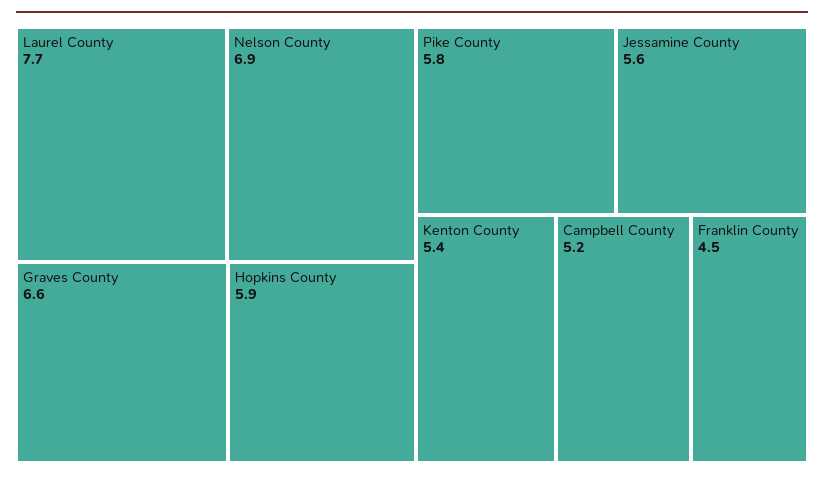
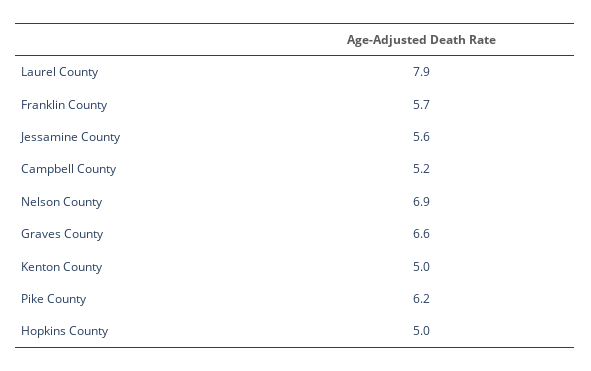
Laurel County: 7.7 -> 7.9
Hopkins County: 5.9 -> 5
Pike County: 5.8 -> 6.2
Kenton County: 5.4 -> 5
Franklin County: 4.5 -> 5.7

